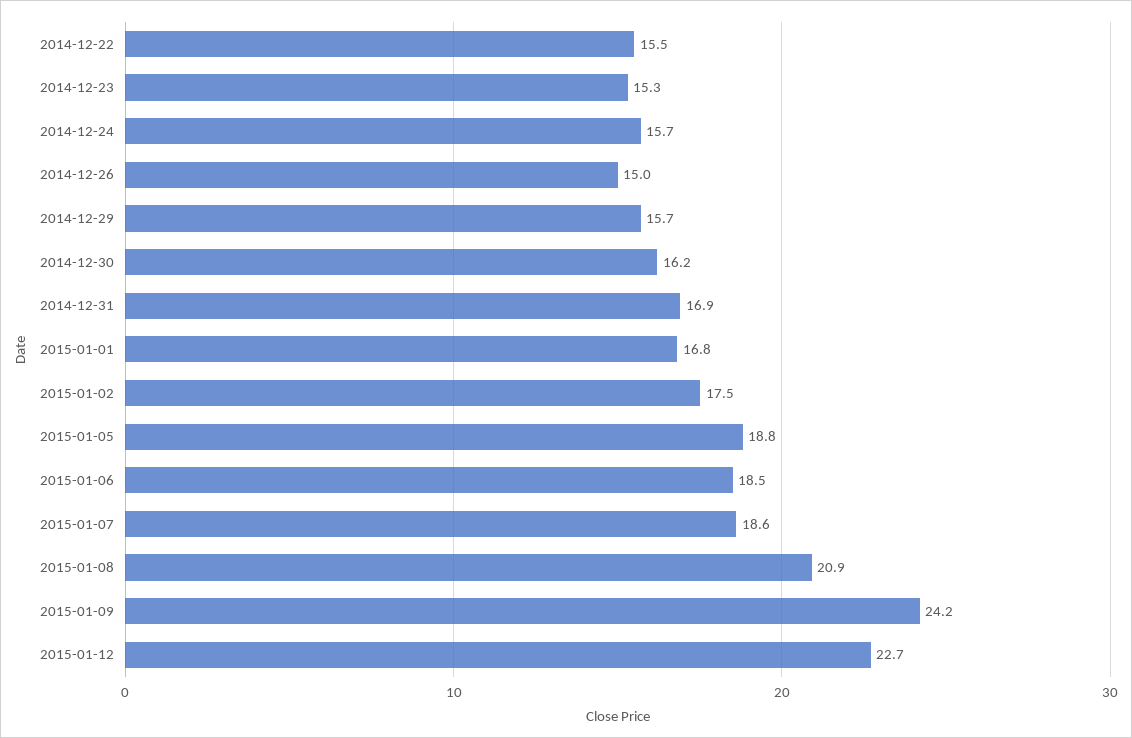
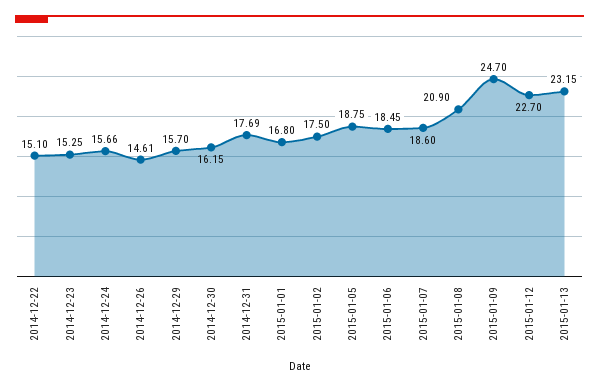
2014-12-22: 15.5 -> 15.1
2014-12-26: 15 -> 14.61
2014-12-31: 16.9 -> 17.69
2015-01-09: 24.2 -> 24.7
2015-01-13: none -> 23.15

